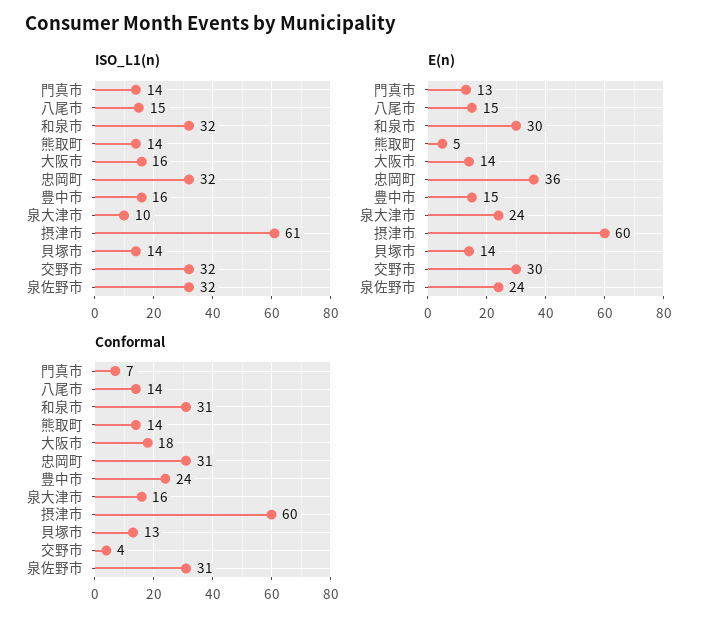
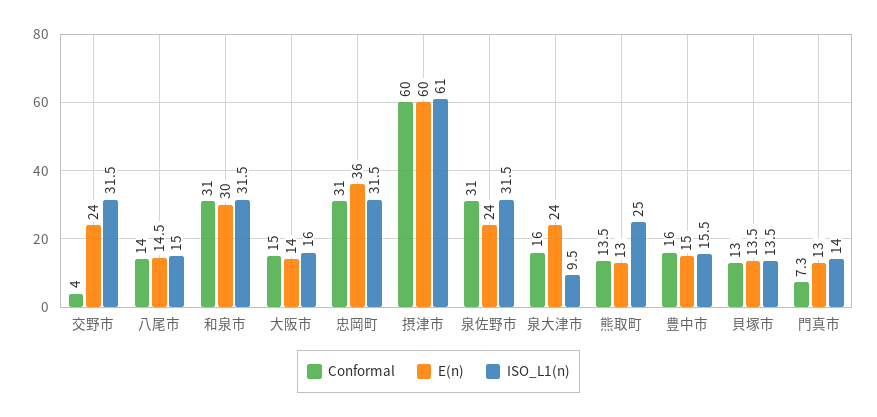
ISO_L1(n), 熊取町: 14 -> 25
E(n), 熊取町: 5 -> 13
E(n), 交野市: 30 -> 24
Conformal, 大阪市: 18 -> 15
Conformal, 豊中市: 24 -> 16

